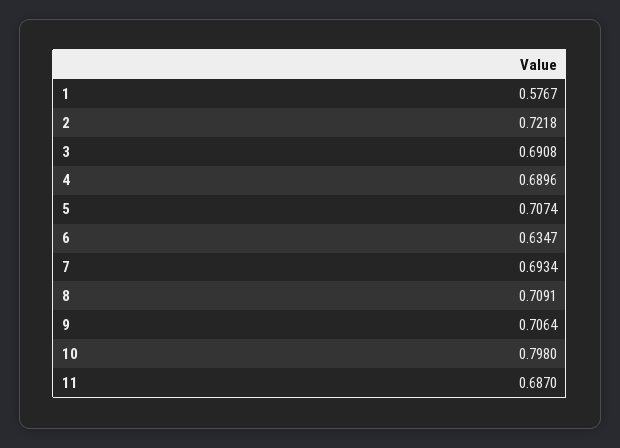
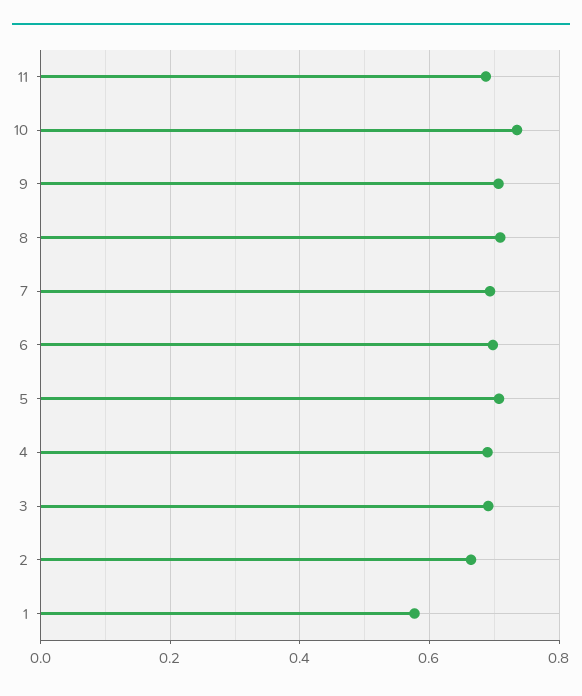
2: 0.7218 -> 0.66
6: 0.6347 -> 0.7
10: 0.798 -> 0.74

